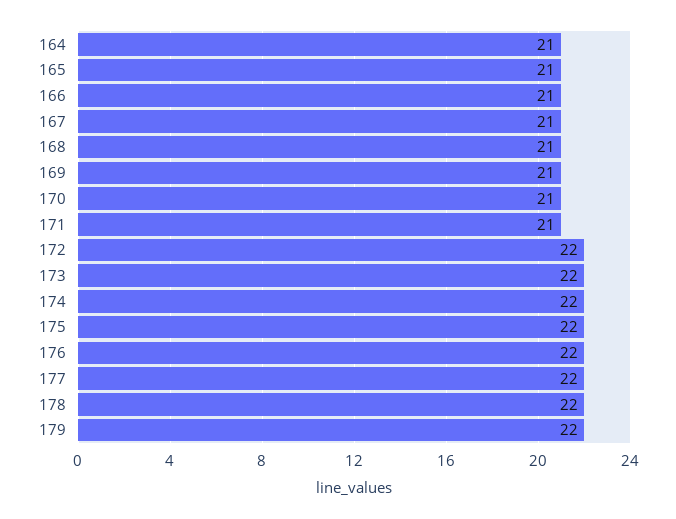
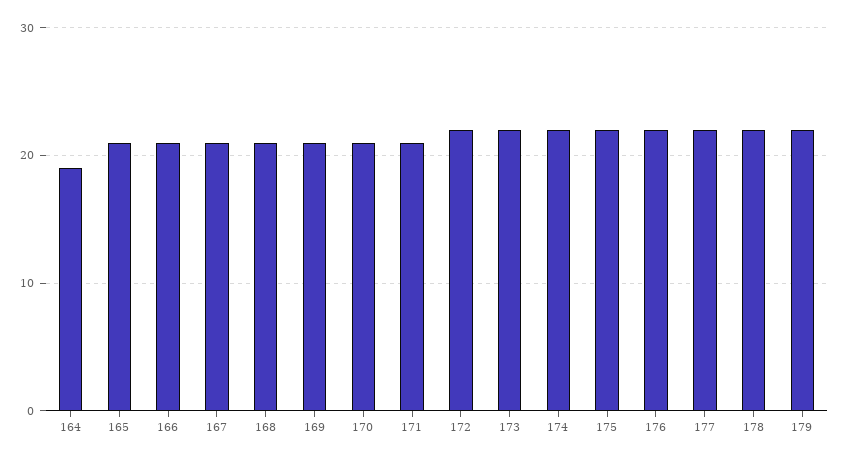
164: 21 -> 19

